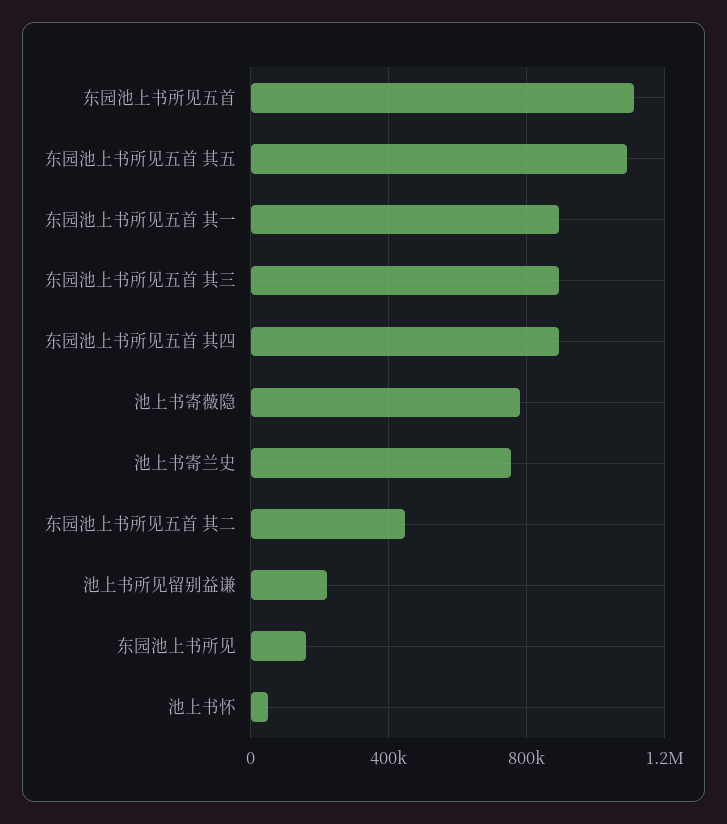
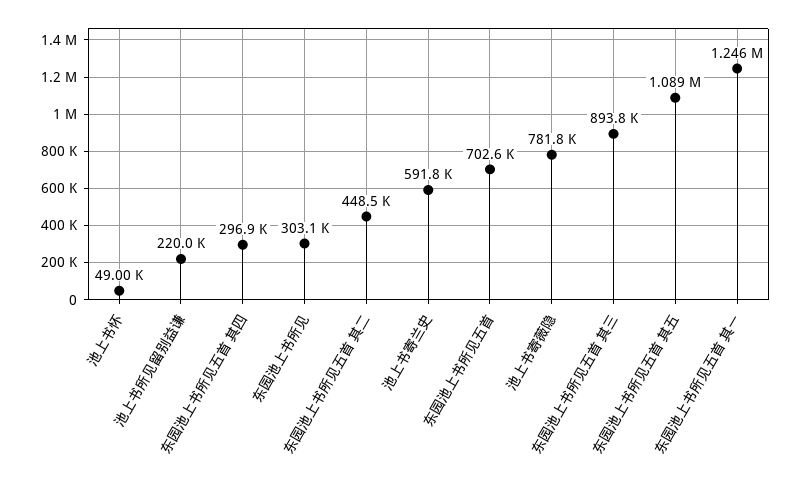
东园池上书所见五首: 1100000 -> 702600
东园池上书所见五首 其一: 900000 -> 1246000
东园池上书所见五首 其四: 900000 -> 296900
池上书寄兰史: 750000 -> 591800
东园池上书所见: 150000 -> 303100

